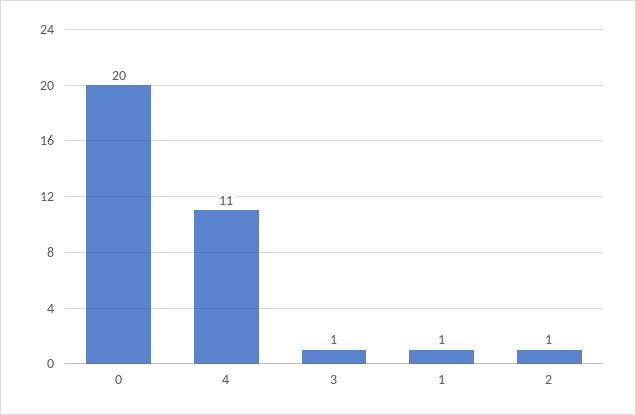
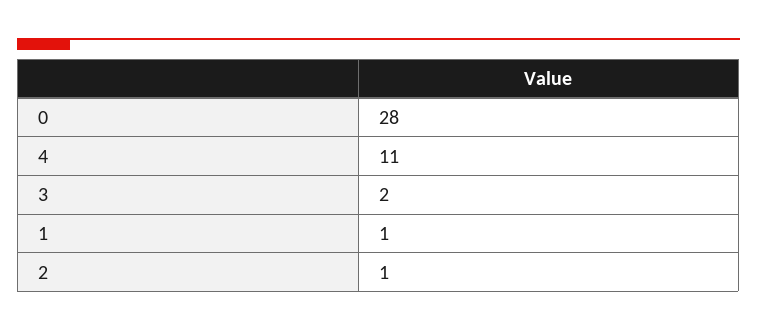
0: 20 -> 28
3: 1 -> 2

